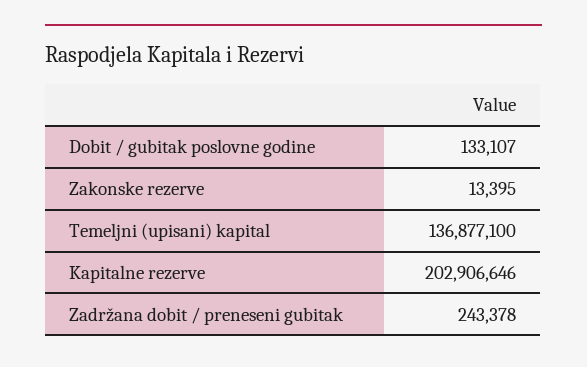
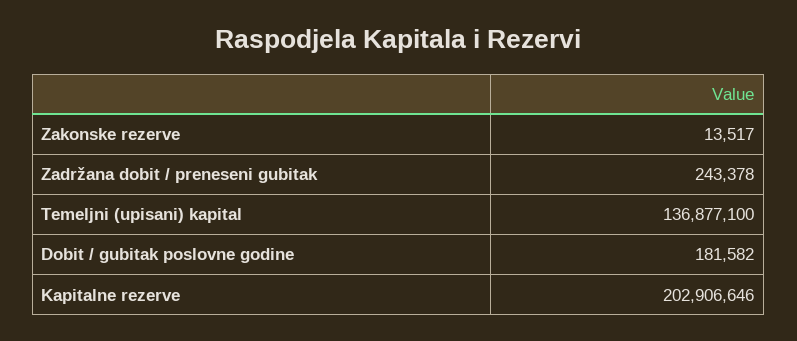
Dobit / gubitak poslovne godine: 133107 -> 181582
Zakonske rezerve: 13395 -> 13517

